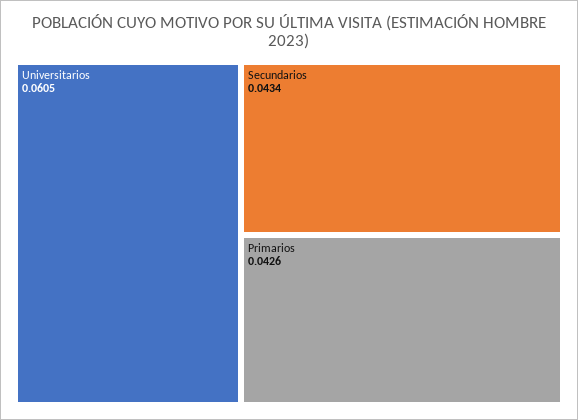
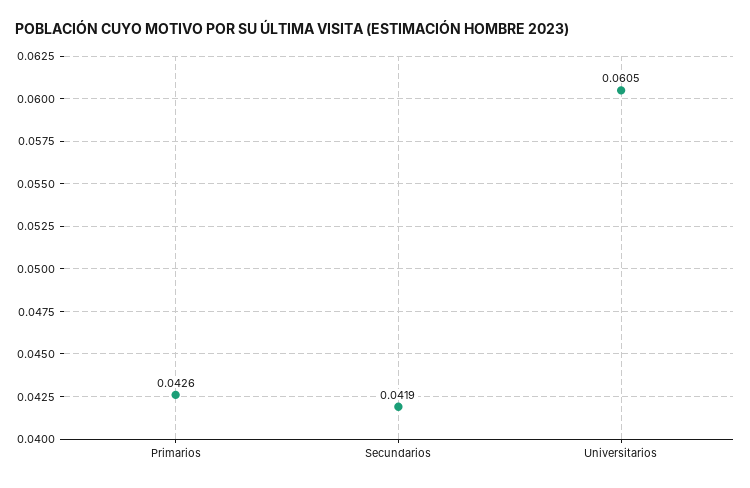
Secundarios: 0.0434 -> 0.0419

